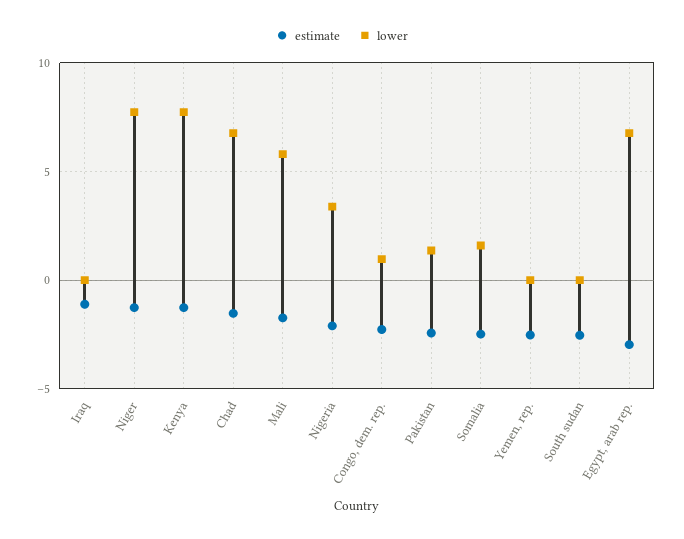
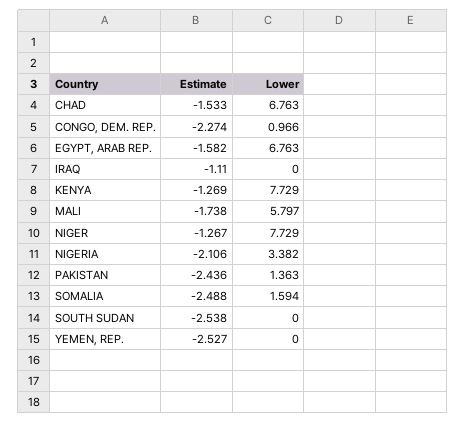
estimate, Egypt, arab rep.: -3 -> -1.582

